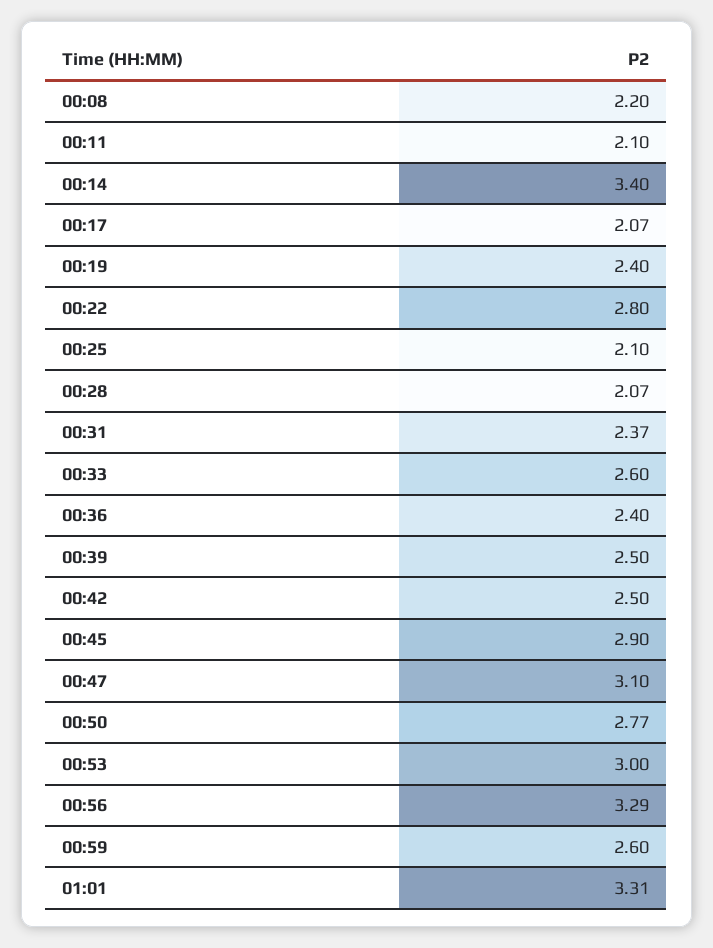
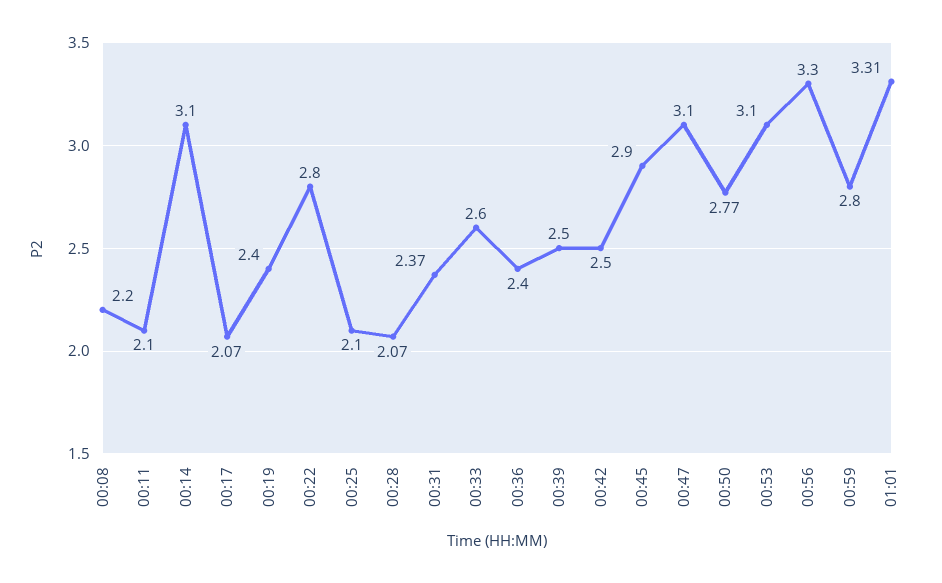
00:14: 3.4 -> 3.1
00:53: 3 -> 3.1
00:56: 3.29 -> 3.3
00:59: 2.6 -> 2.8

